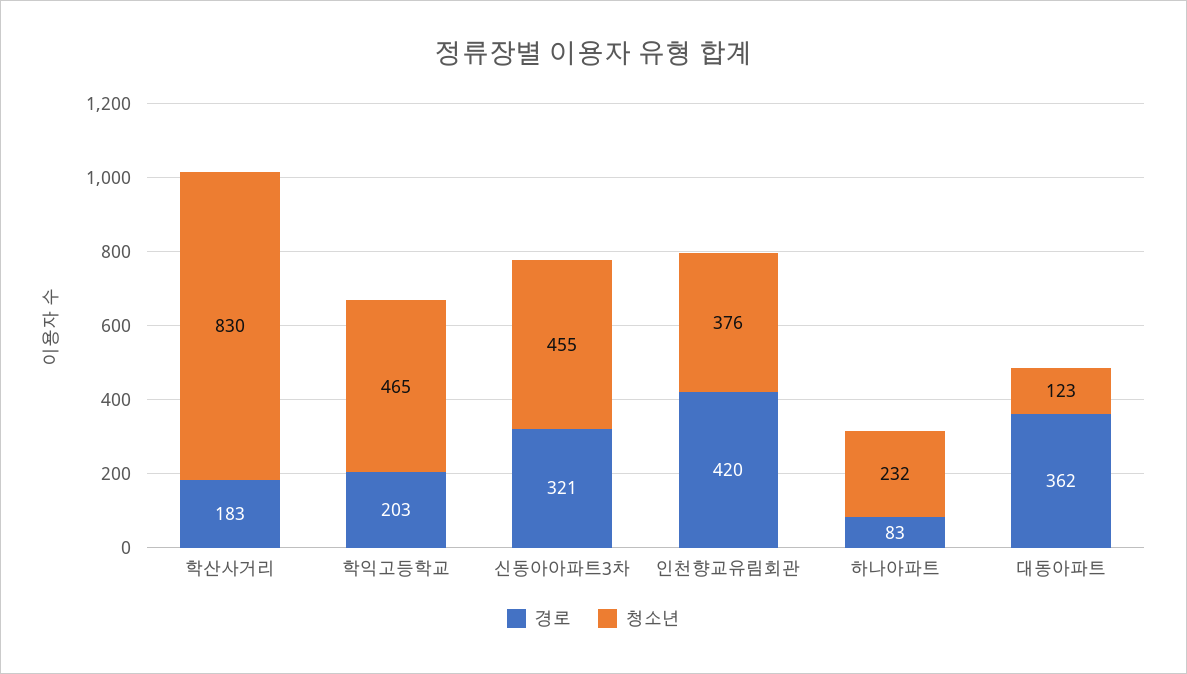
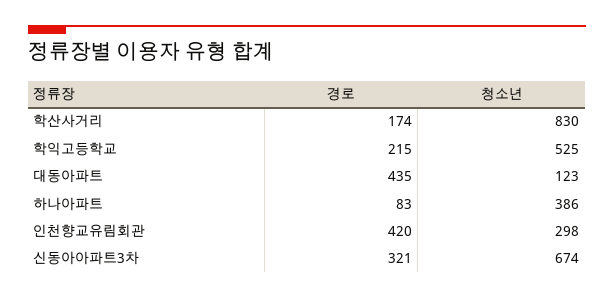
경로, 학산사거리: 183 -> 174
경로, 학익고등학교: 203 -> 215
청소년, 학익고등학교: 465 -> 525
청소년, 신동아아파트3차: 455 -> 674
청소년, 인천향교유림회관: 376 -> 298
청소년, 하나아파트: 232 -> 386
경로, 대동아파트: 362 -> 435

